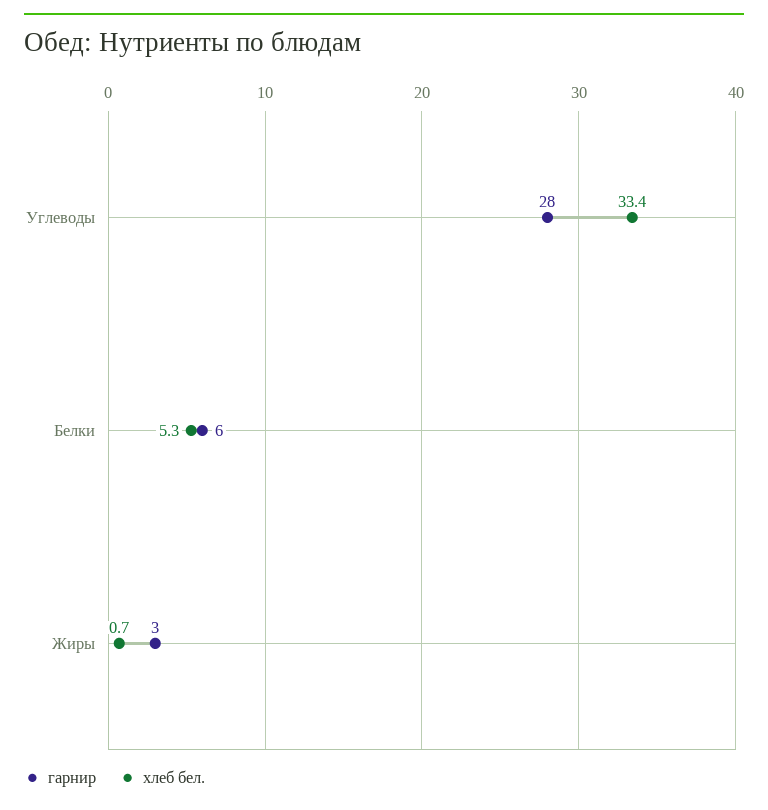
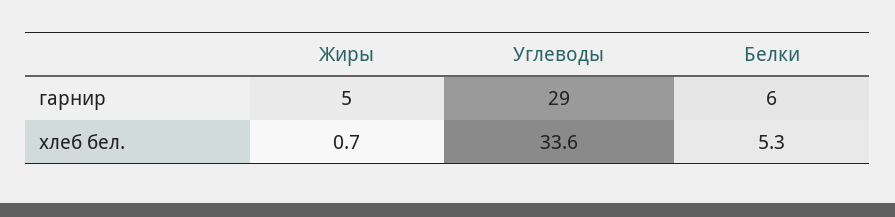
гарнир, Углеводы: 28 -> 29
хлеб бел., Углеводы: 33.4 -> 33.6
гарнир, Жиры: 3 -> 5

